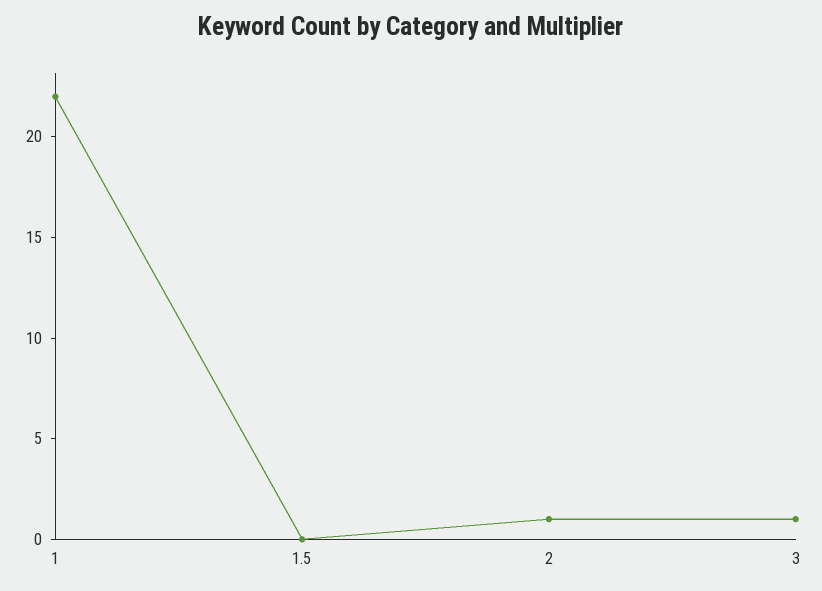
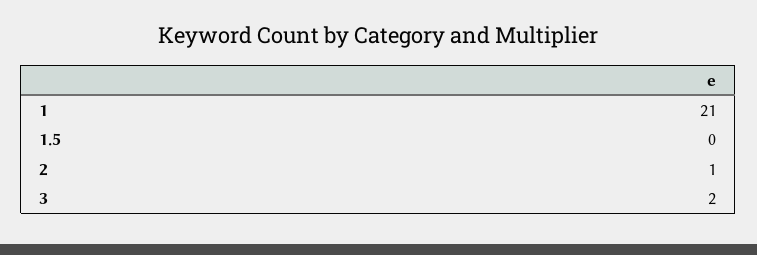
1: 22 -> 21
3: 1 -> 2

